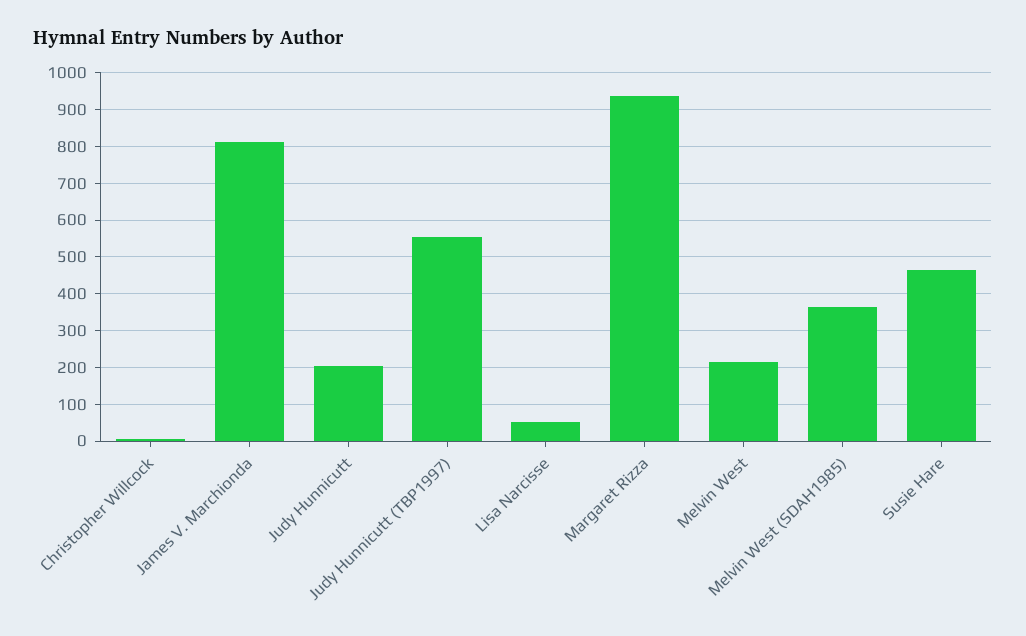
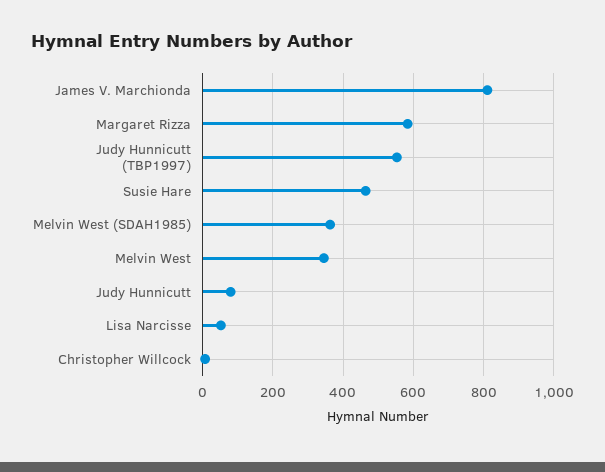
Judy Hunnicutt: 200 -> 80
Margaret Rizza: 940 -> 580
Melvin West: 220 -> 340

